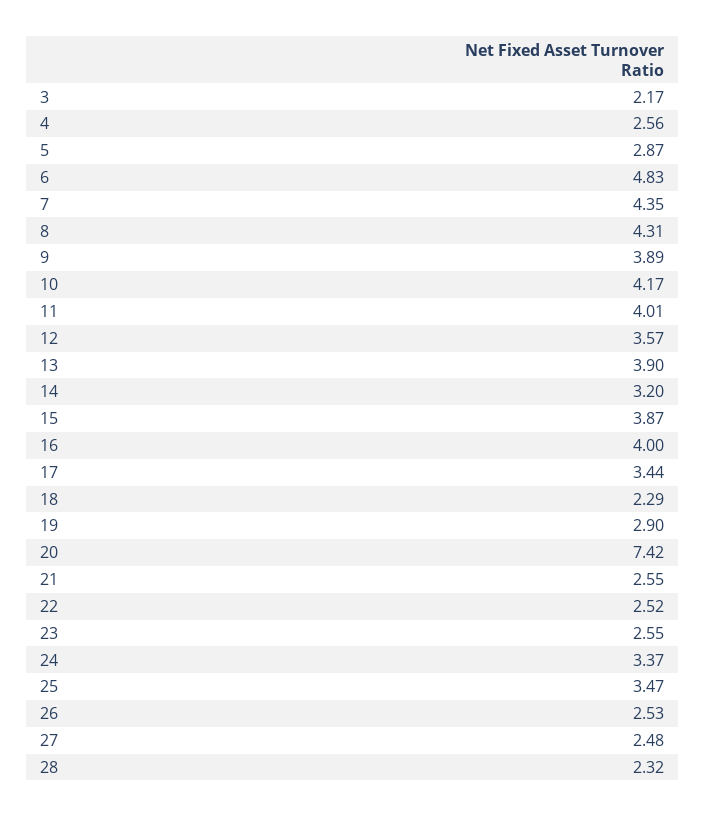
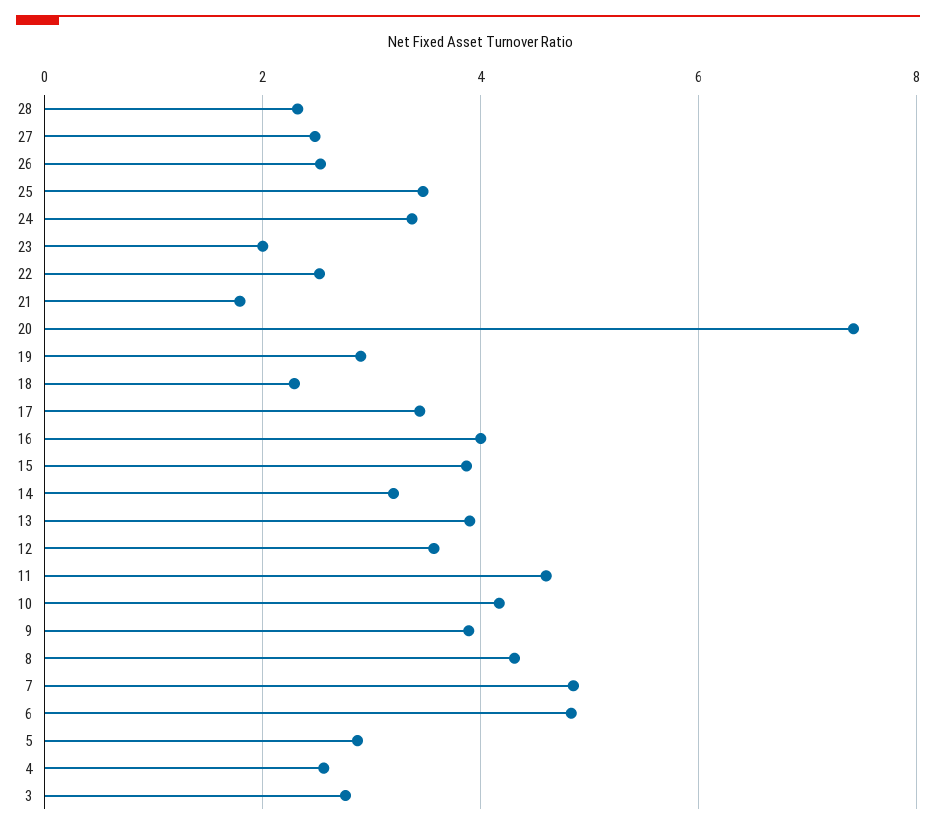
3: 2.17 -> 2.8
7: 4.35 -> 4.8
11: 4.01 -> 4.6
21: 2.55 -> 1.8
23: 2.55 -> 2

